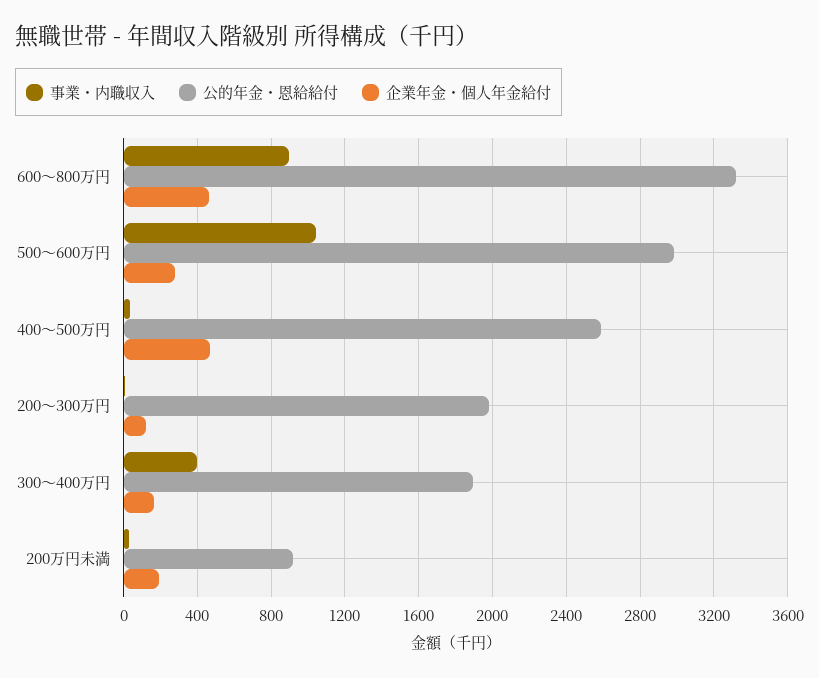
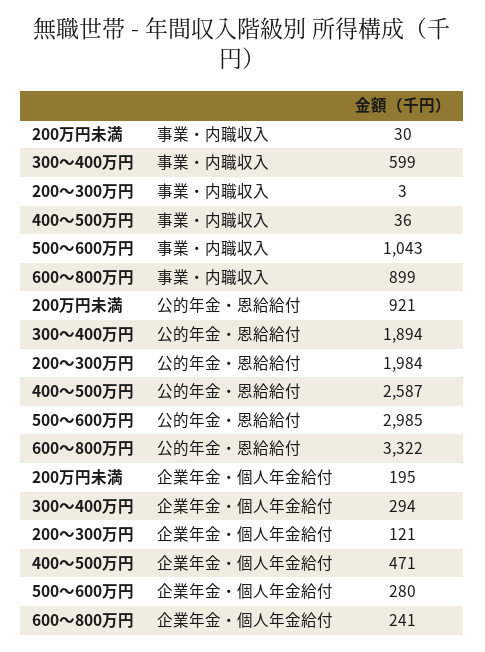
企業年金・個人年金給付, 600～800万円: 450 -> 241
事業・内職収入, 300～400万円: 400 -> 599
企業年金・個人年金給付, 300～400万円: 150 -> 294

